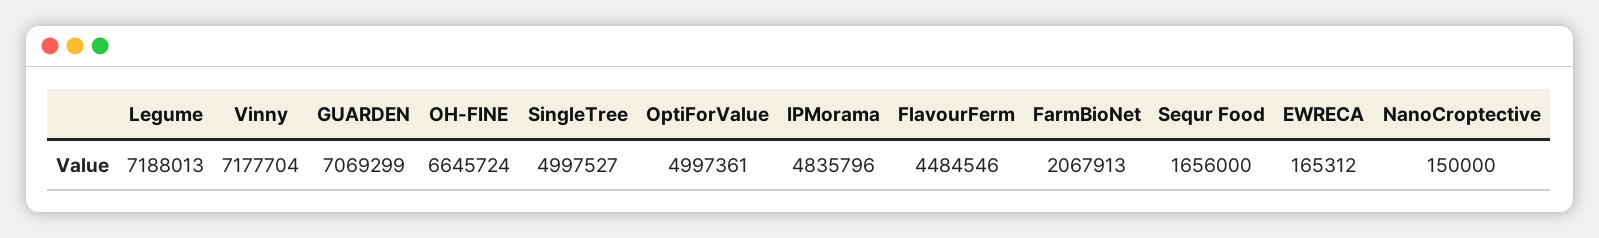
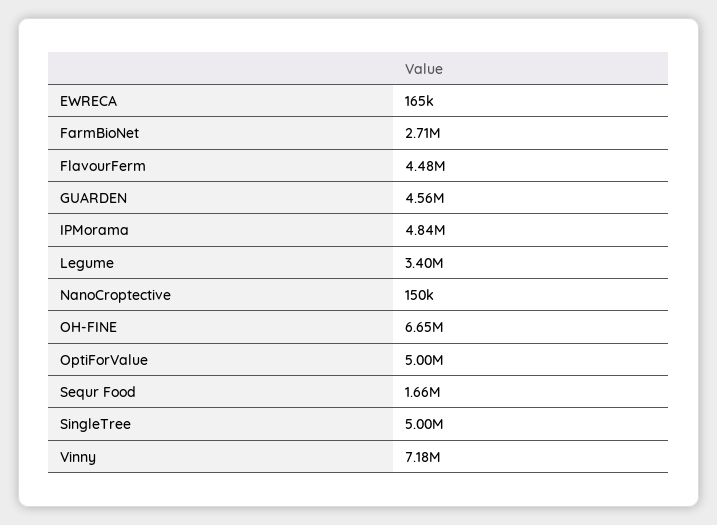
Legume: 7188013 -> 3400000
GUARDEN: 7069299 -> 4560000
FarmBioNet: 2067913 -> 2710000

